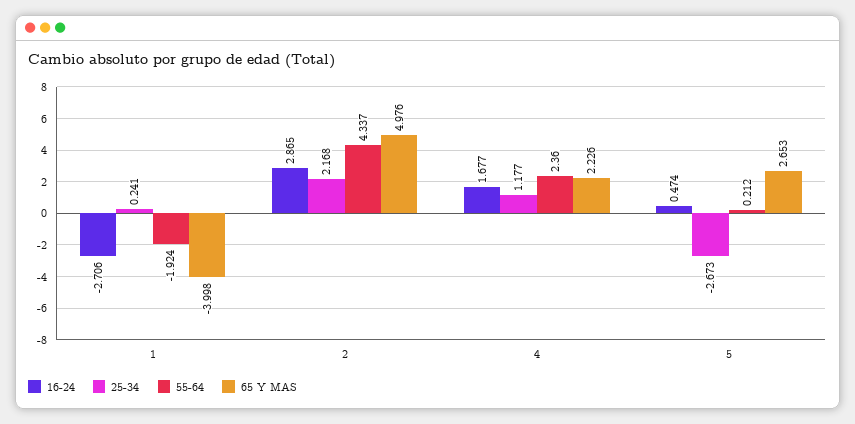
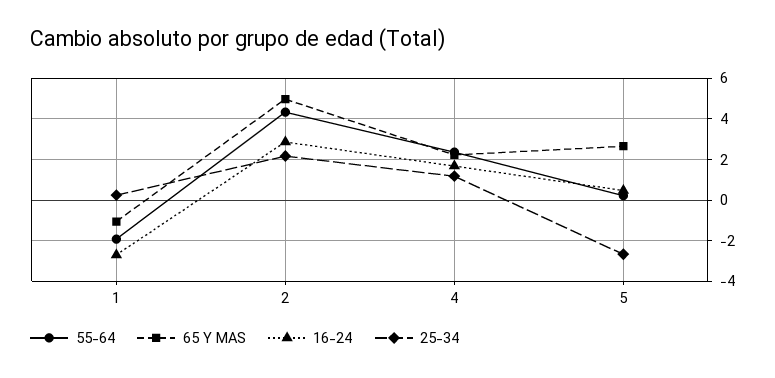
65 Y MAS, 1: -3.998 -> -1

